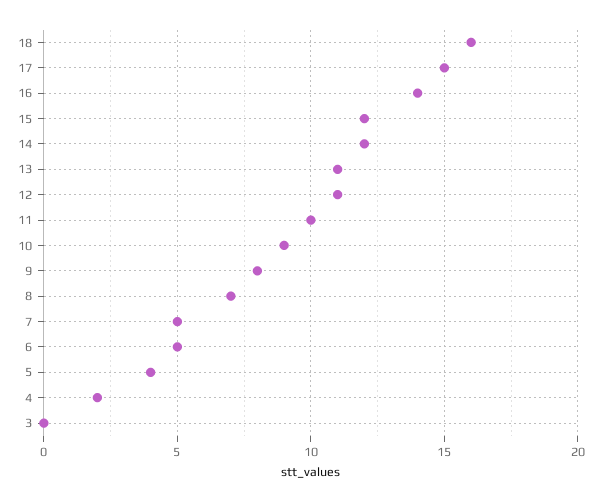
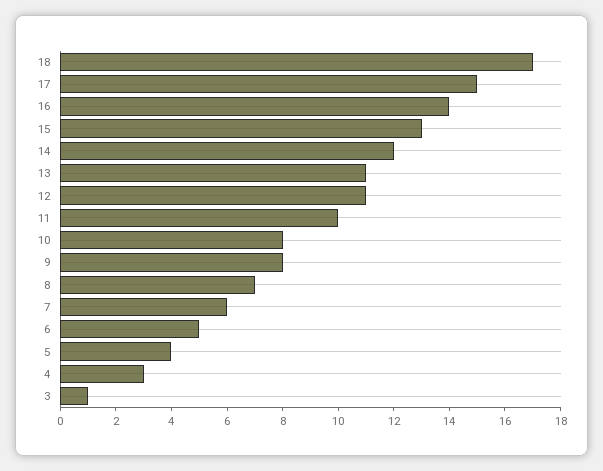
18: 16 -> 17
15: 12 -> 13
10: 9 -> 8
7: 5 -> 6
4: 2 -> 3
3: 0 -> 1

